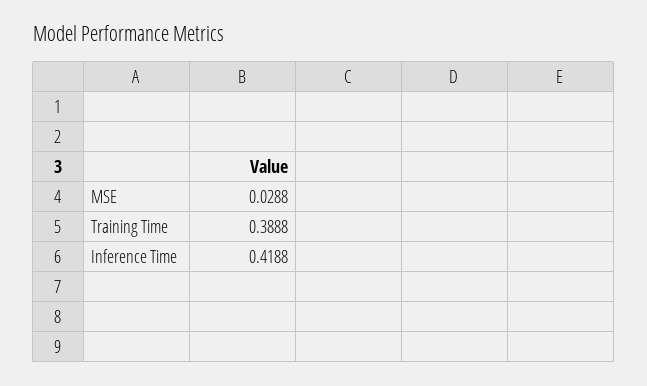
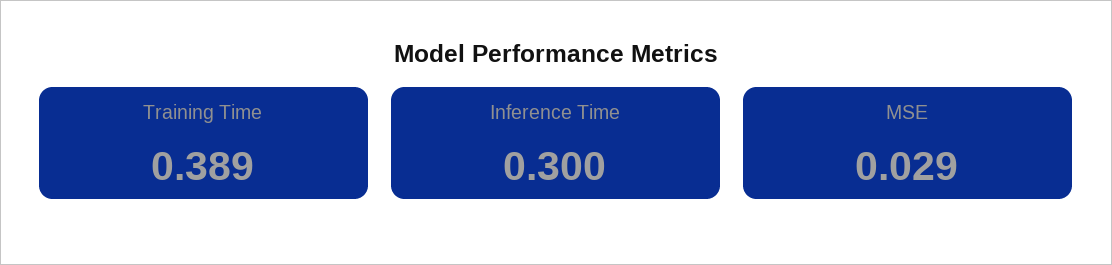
Inference Time: 0.4188 -> 0.3

